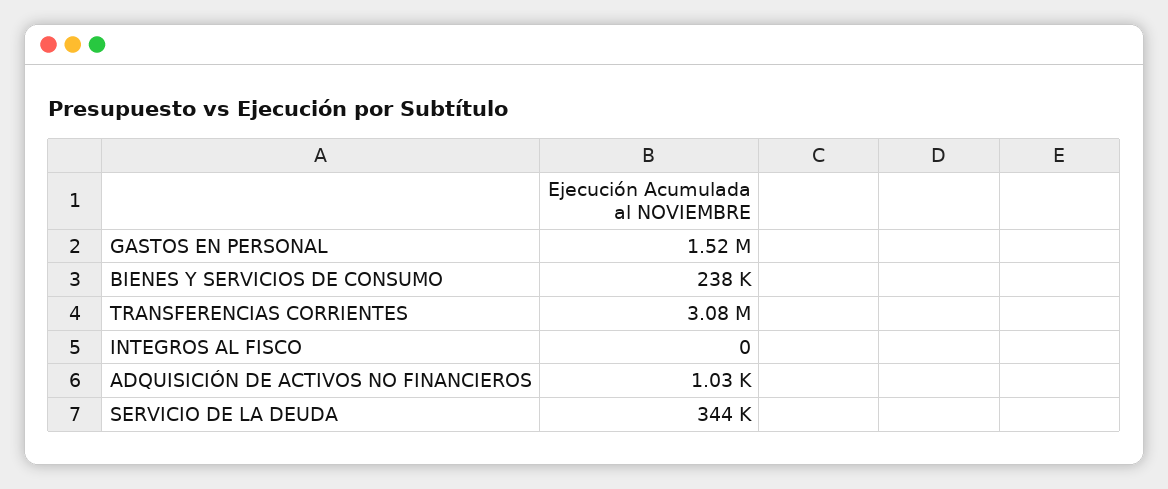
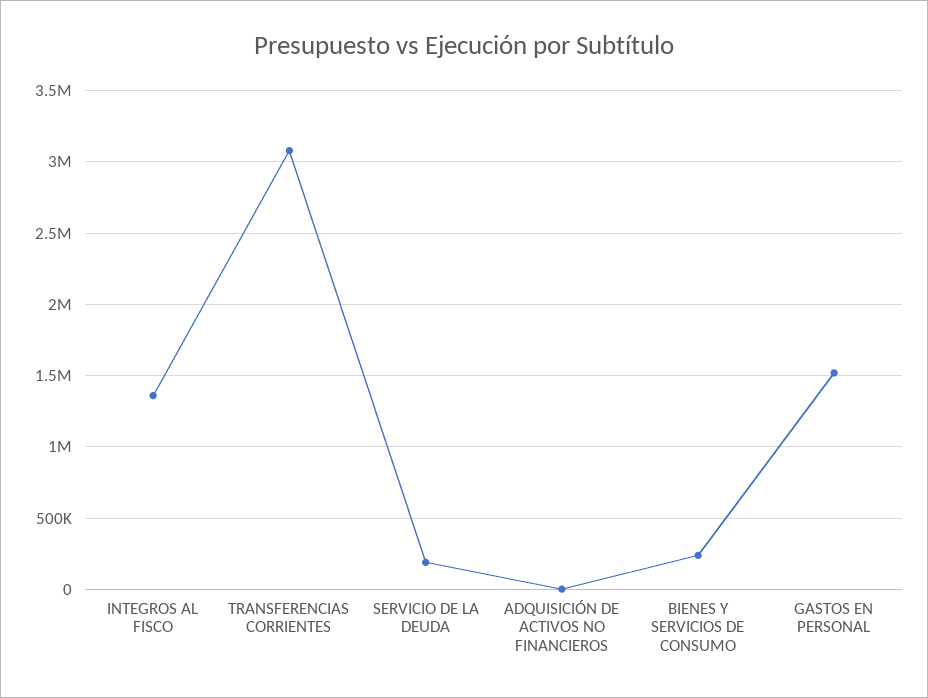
INTEGROS AL FISCO: 0 -> 1350000
SERVICIO DE LA DEUDA: 344000 -> 200000

